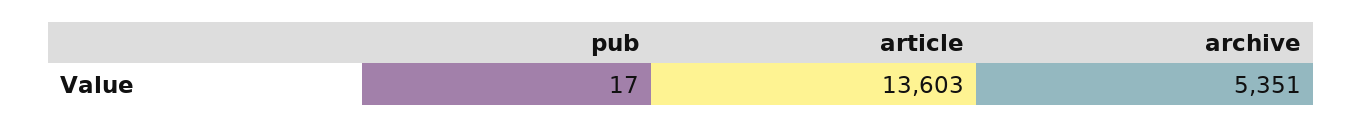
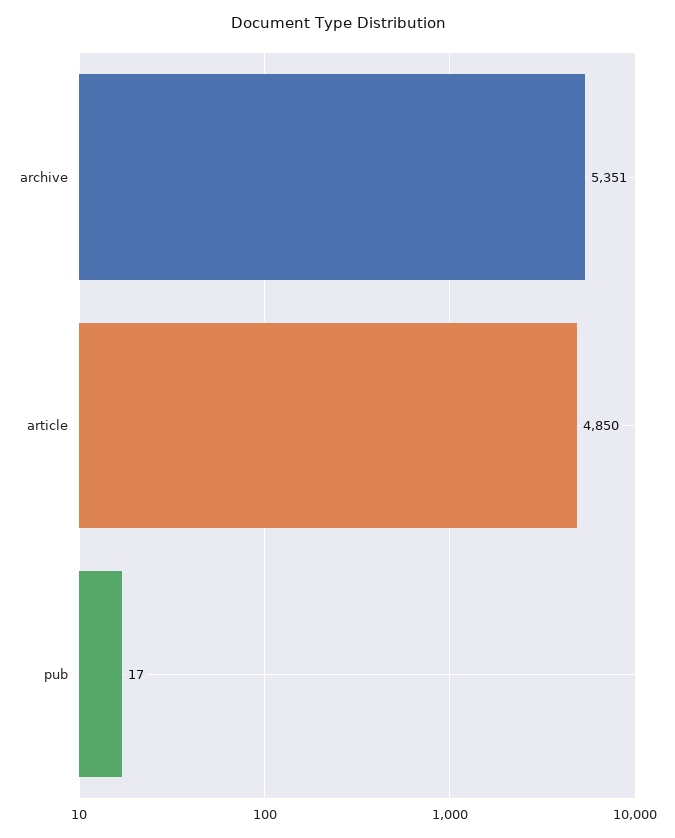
article: 13603 -> 4850

